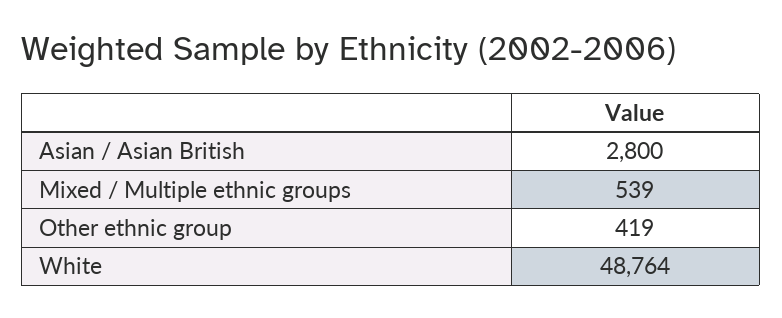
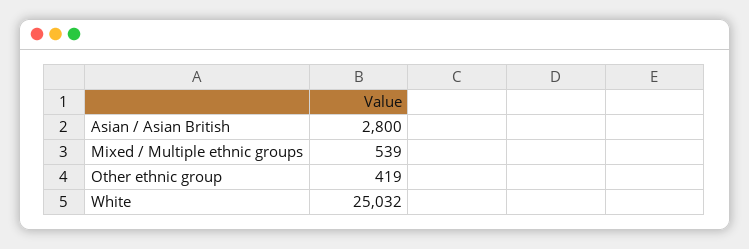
White: 48764 -> 25032

